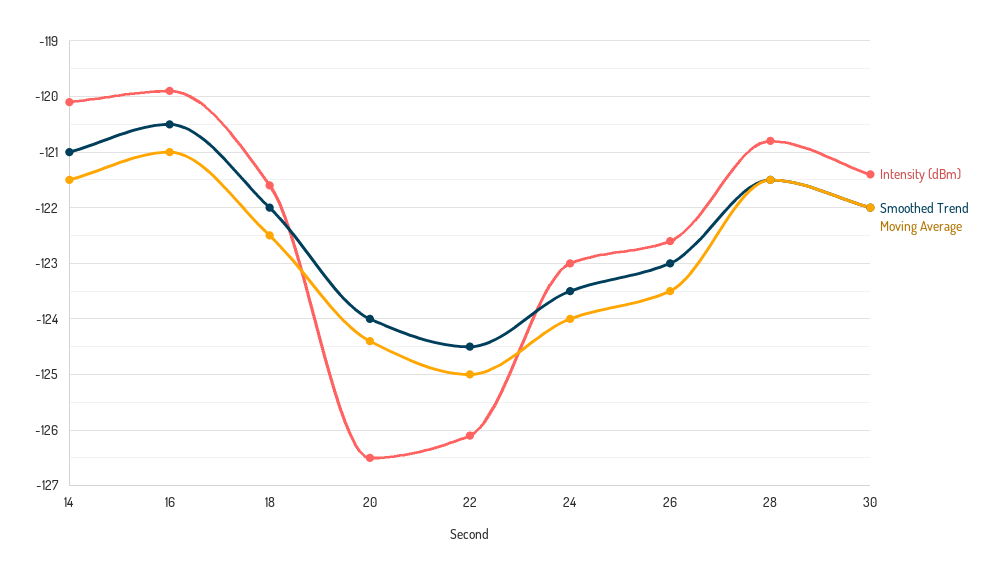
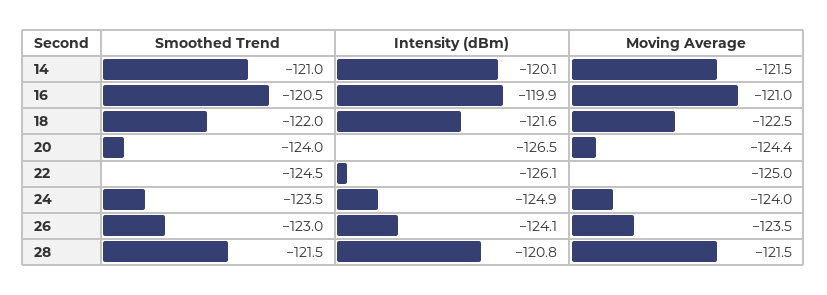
Intensity (dBm), 24: -123 -> -124.9
Intensity (dBm), 26: -122.5 -> -124.1
Intensity (dBm), 30: -121.5 -> none
Smoothed Trend, 30: -122 -> none
Moving Average, 30: -122 -> none

